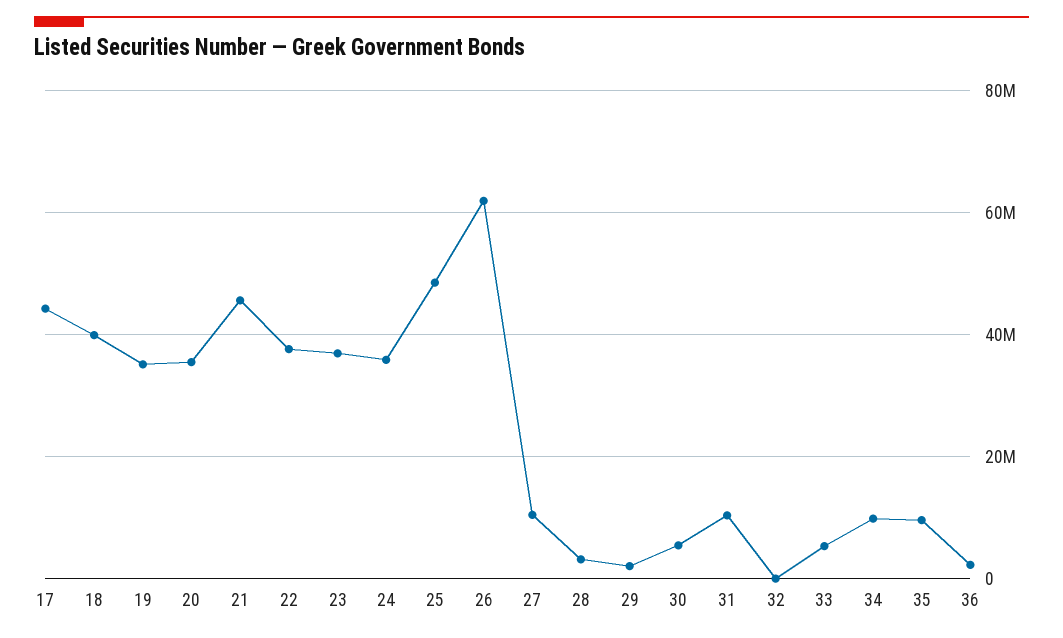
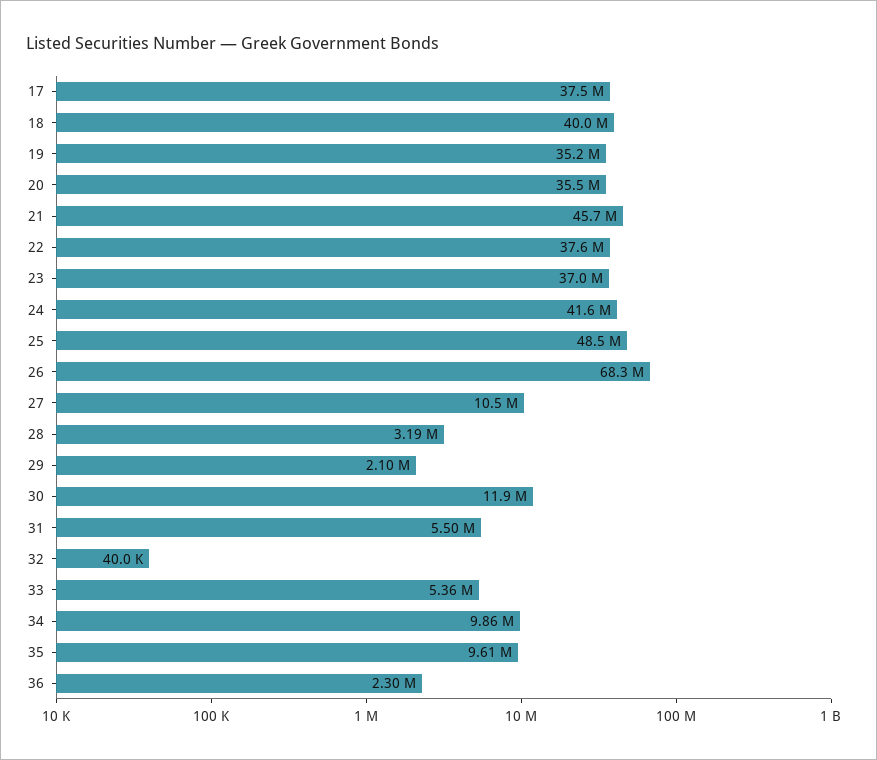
17: 44000000 -> 37500000
24: 36000000 -> 41600000
26: 62000000 -> 68300000
30: 6000000 -> 11900000
31: 10000000 -> 5500000

